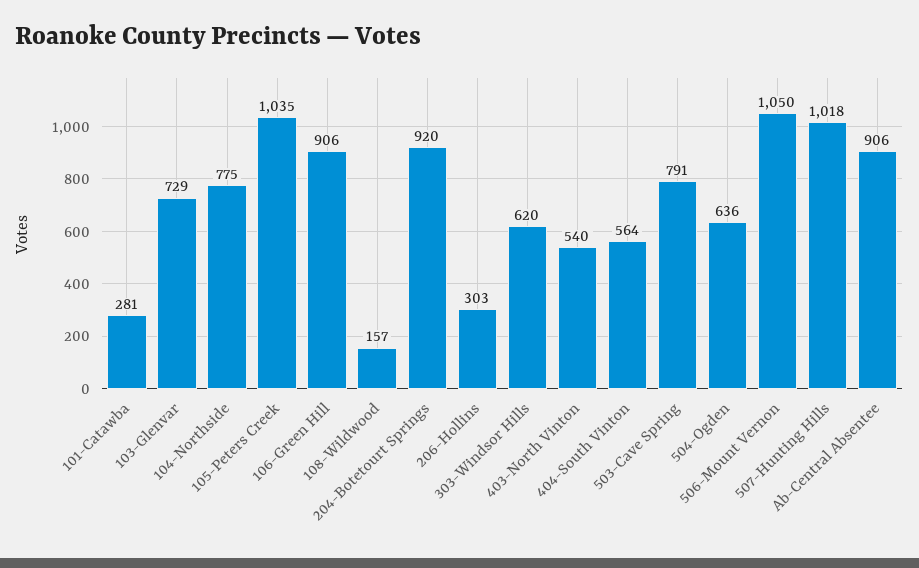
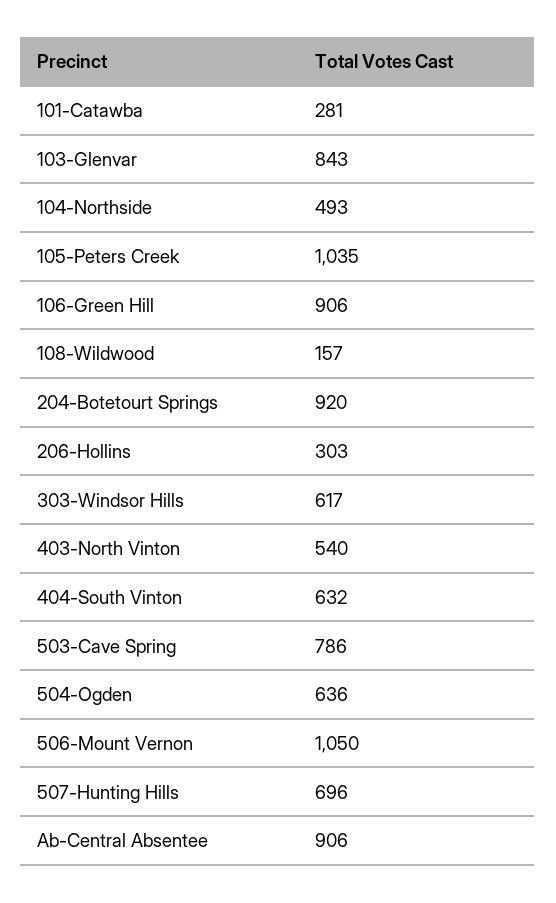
103-Glenvar: 729 -> 843
104-Northside: 775 -> 493
303-Windsor Hills: 620 -> 617
404-South Vinton: 564 -> 632
503-Cave Spring: 791 -> 786
507-Hunting Hills: 1018 -> 696

